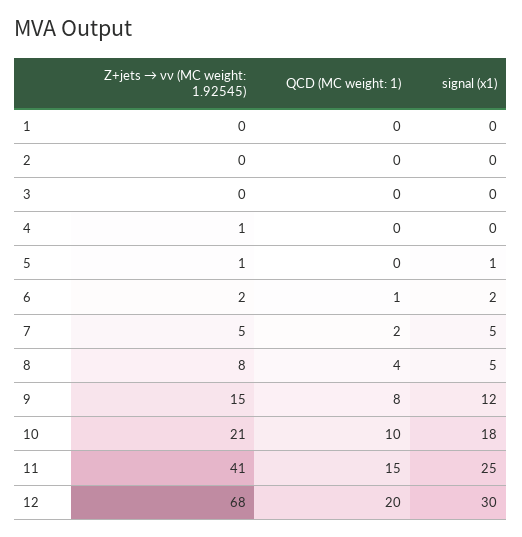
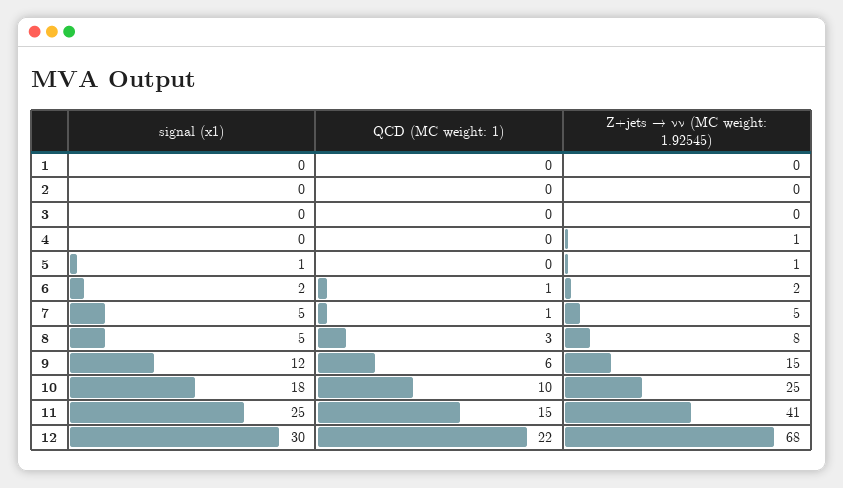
QCD (MC weight: 1), 7: 2 -> 1
QCD (MC weight: 1), 8: 4 -> 3
QCD (MC weight: 1), 9: 8 -> 6
Z+jets → νν (MC weight: 1.92545), 10: 21 -> 25
QCD (MC weight: 1), 12: 20 -> 22

